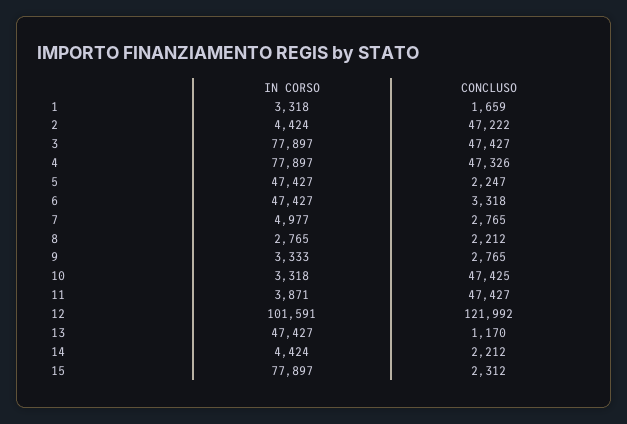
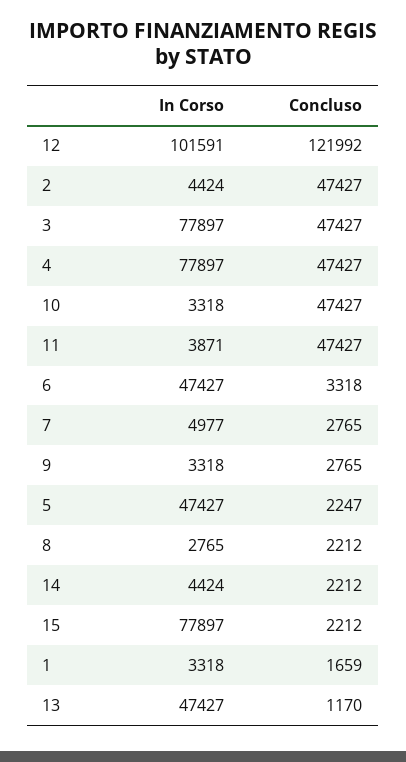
CONCLUSO, 2: 47222 -> 47427
CONCLUSO, 4: 47326 -> 47427
IN CORSO, 9: 3333 -> 3318
CONCLUSO, 10: 47425 -> 47427
CONCLUSO, 15: 2312 -> 2212

